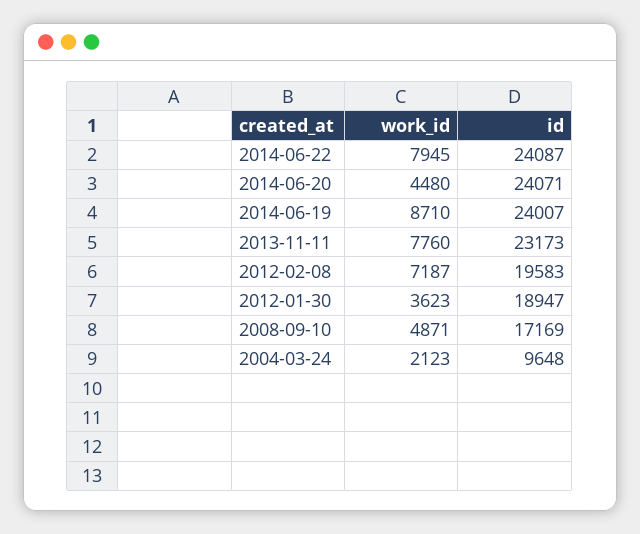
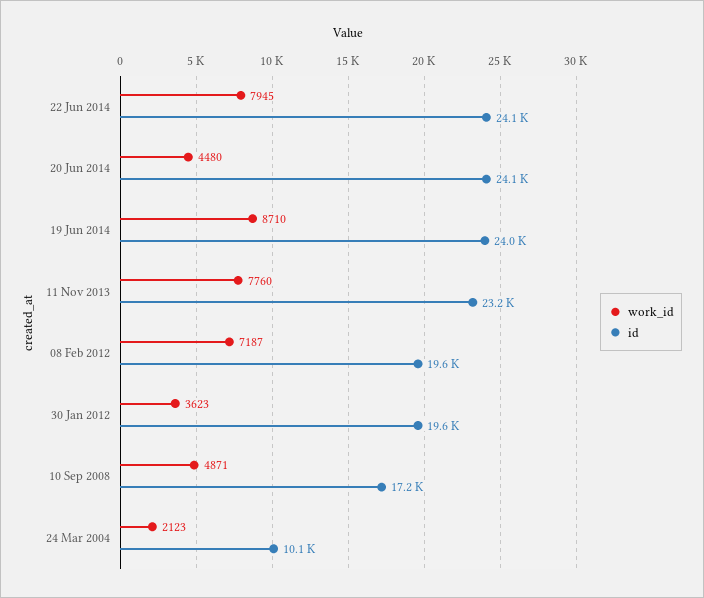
id, 2012-01-30: 18947 -> 19600
id, 2004-03-24: 9648 -> 10100

